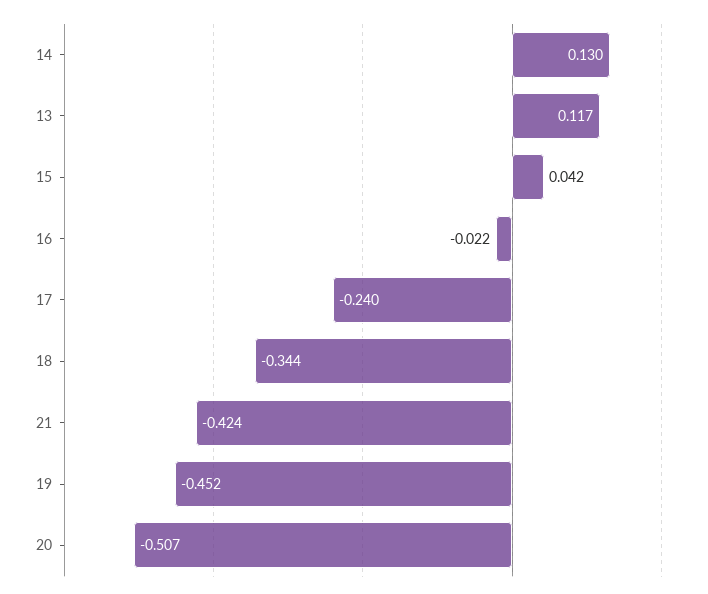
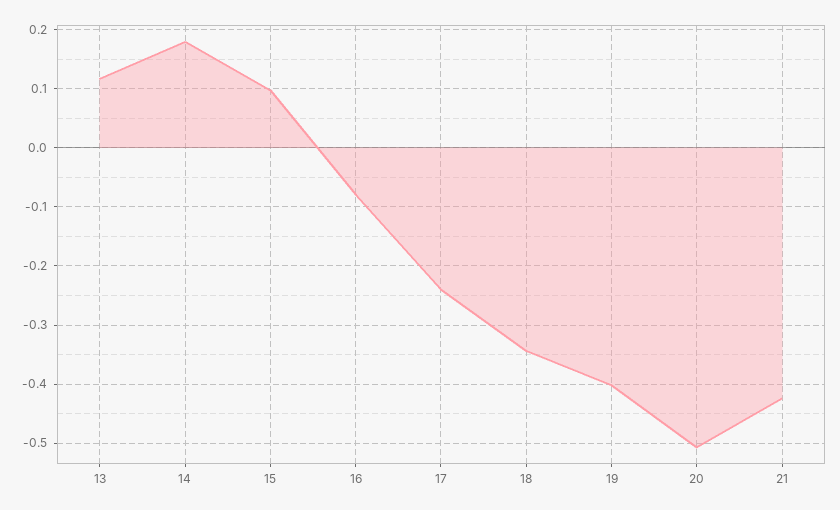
14: 0.13 -> 0.18
15: 0.042 -> 0.1
16: -0.022 -> -0.08
19: -0.452 -> -0.4

